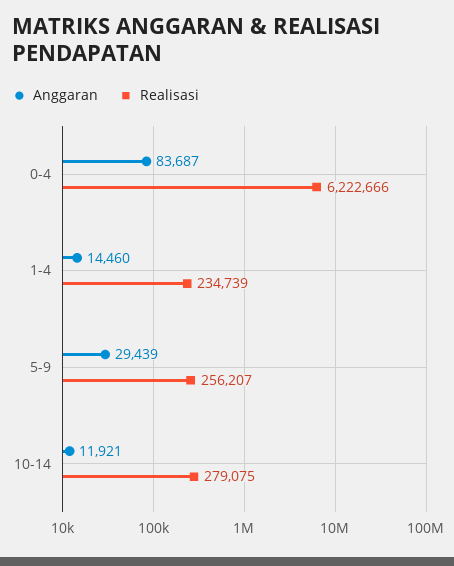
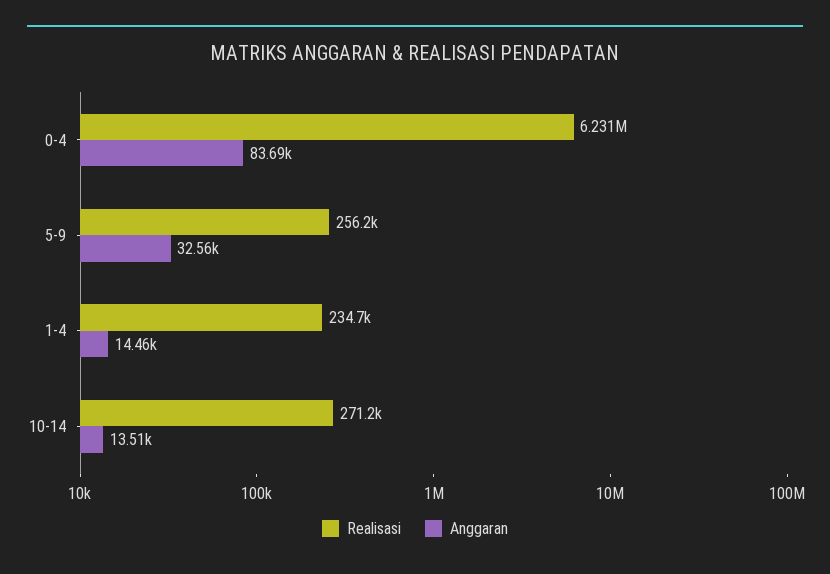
Realisasi, 0-4: 6222666 -> 6231000
Anggaran, 5-9: 29439 -> 32560
Anggaran, 10-14: 11921 -> 13510
Realisasi, 10-14: 279075 -> 271200

